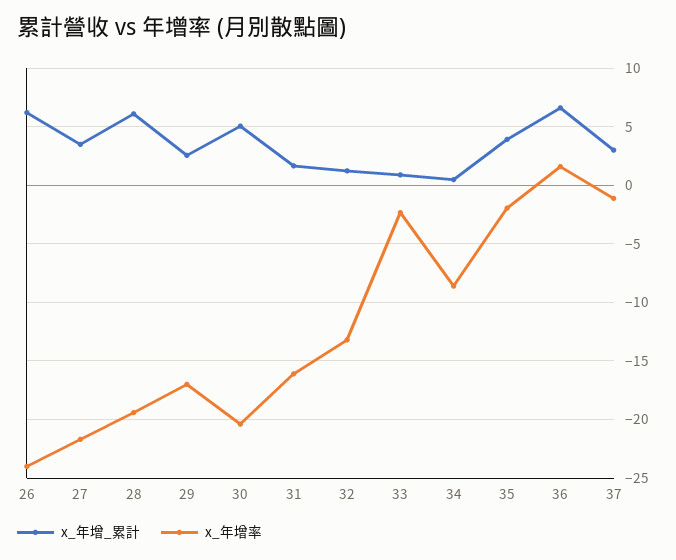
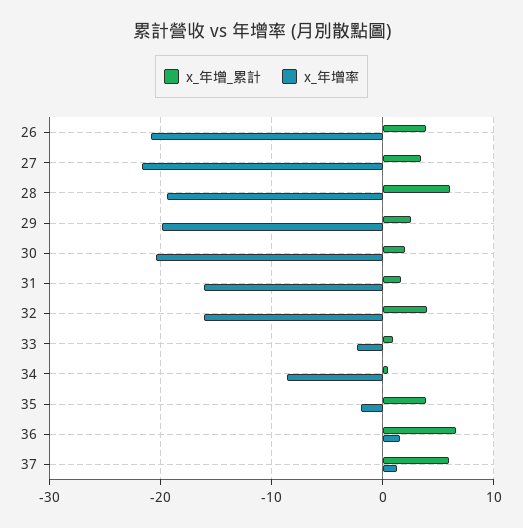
x_年增_累計, 26: 6 -> 4
x_年增率, 26: -24 -> -21
x_年增率, 29: -17 -> -20
x_年增_累計, 30: 5 -> 2
x_年增_累計, 32: 1 -> 4
x_年增率, 32: -13 -> -16
x_年增_累計, 37: 3 -> 6
x_年增率, 37: -1 -> 1

